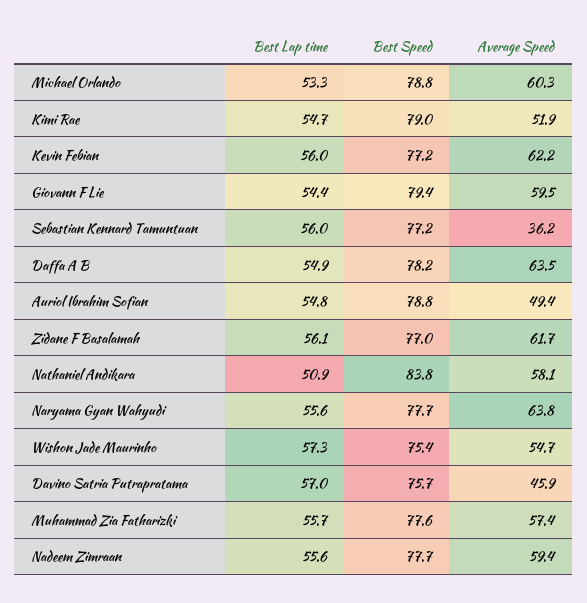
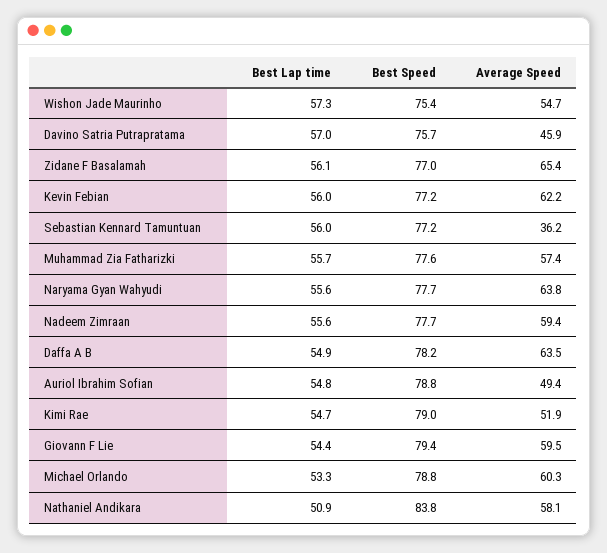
Average Speed, Zidane F Basalamah: 61.7 -> 65.4

